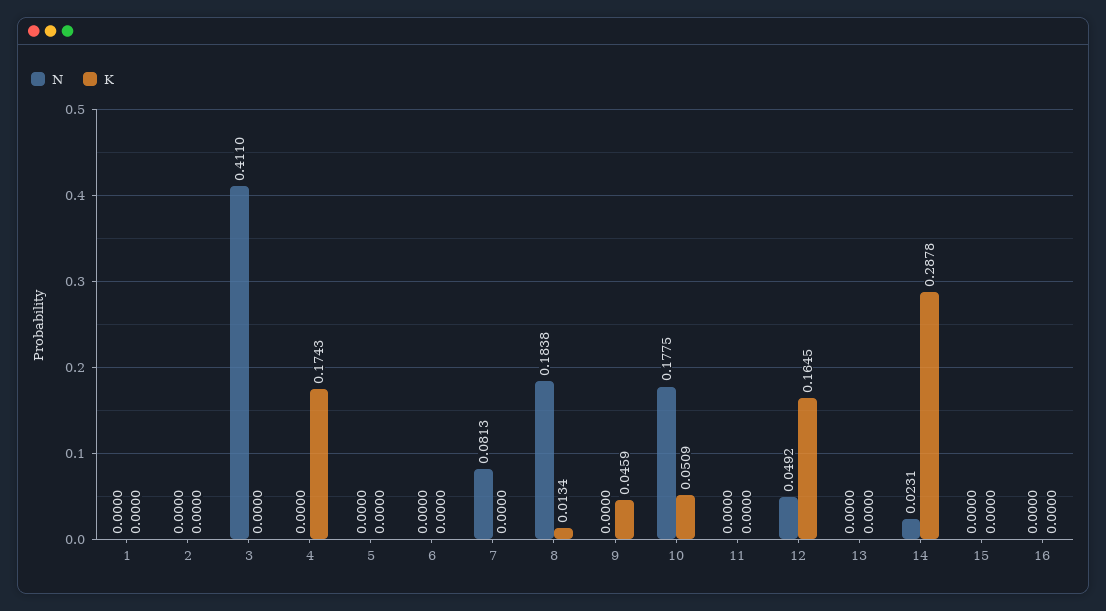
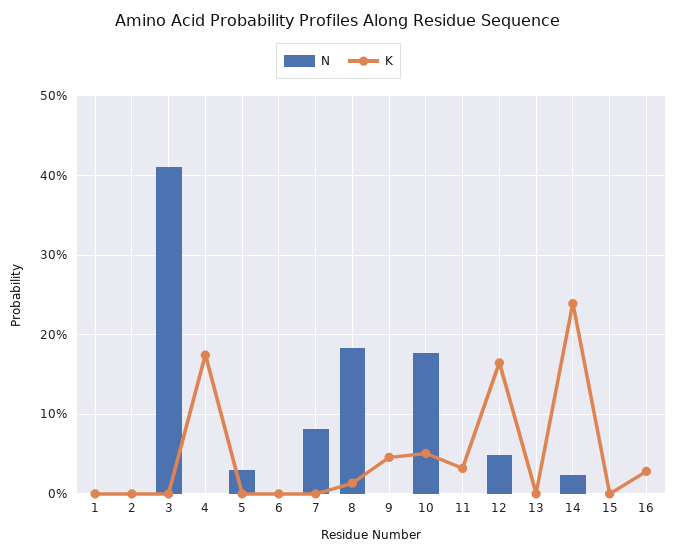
N, 5: 0 -> 0.03
K, 11: 0 -> 0.03
K, 14: 0.2878 -> 0.24
K, 16: 0 -> 0.03

